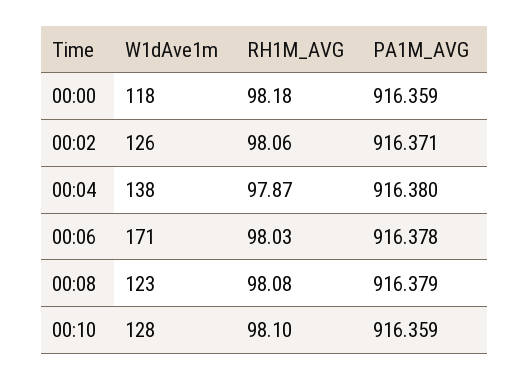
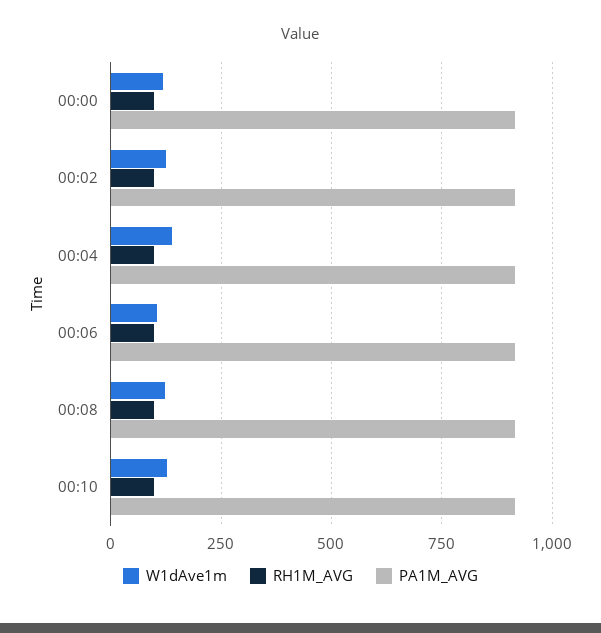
W1dAve1m, 00:06: 171 -> 100

